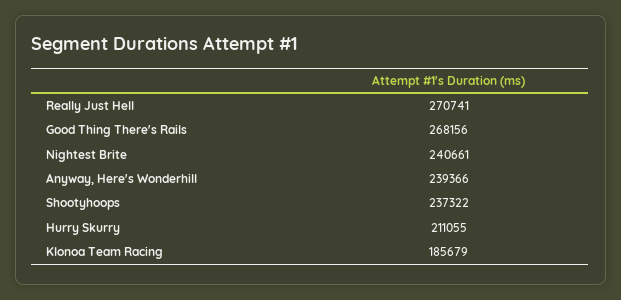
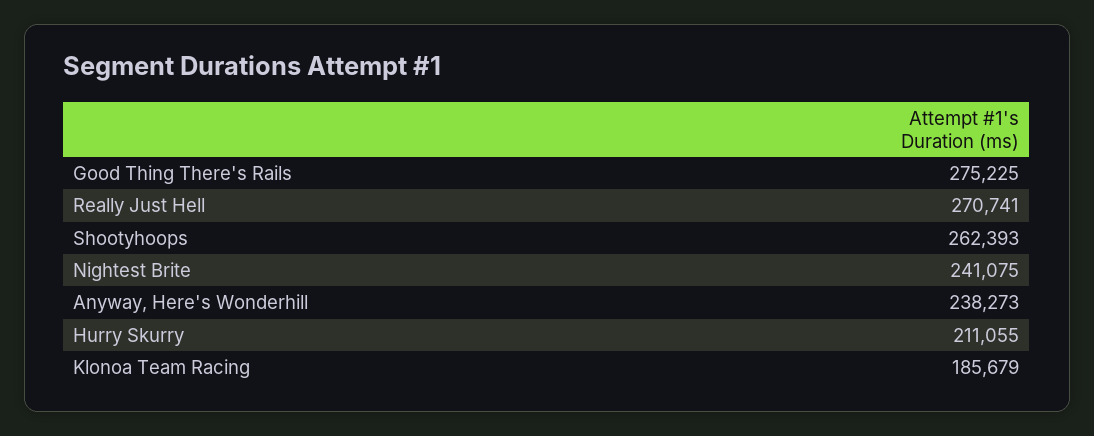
Good Thing There's Rails: 268156 -> 275225
Nightest Brite: 240661 -> 241075
Anyway, Here's Wonderhill: 239366 -> 238273
Shootyhoops: 237322 -> 262393

